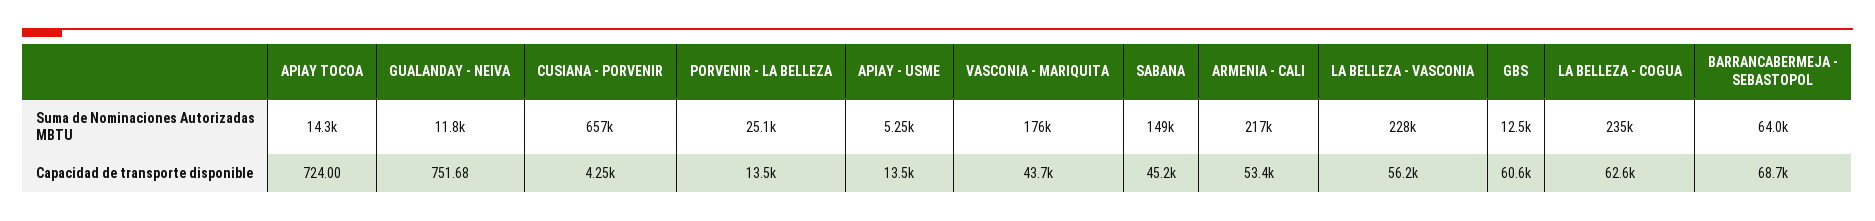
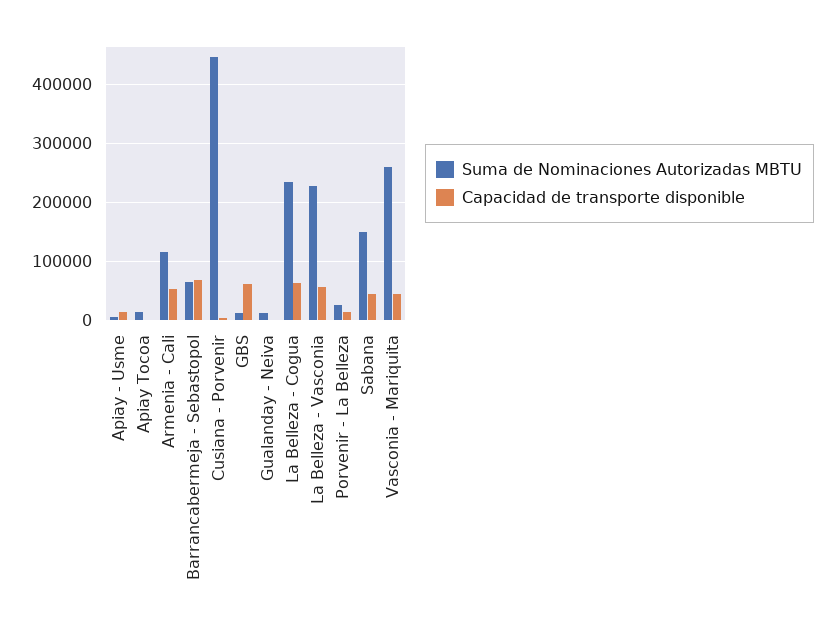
Suma de Nominaciones Autorizadas MBTU, CUSIANA - PORVENIR: 657000 -> 440000
Suma de Nominaciones Autorizadas MBTU, VASCONIA - MARIQUITA: 176000 -> 260000
Suma de Nominaciones Autorizadas MBTU, ARMENIA - CALI: 217000 -> 120000

